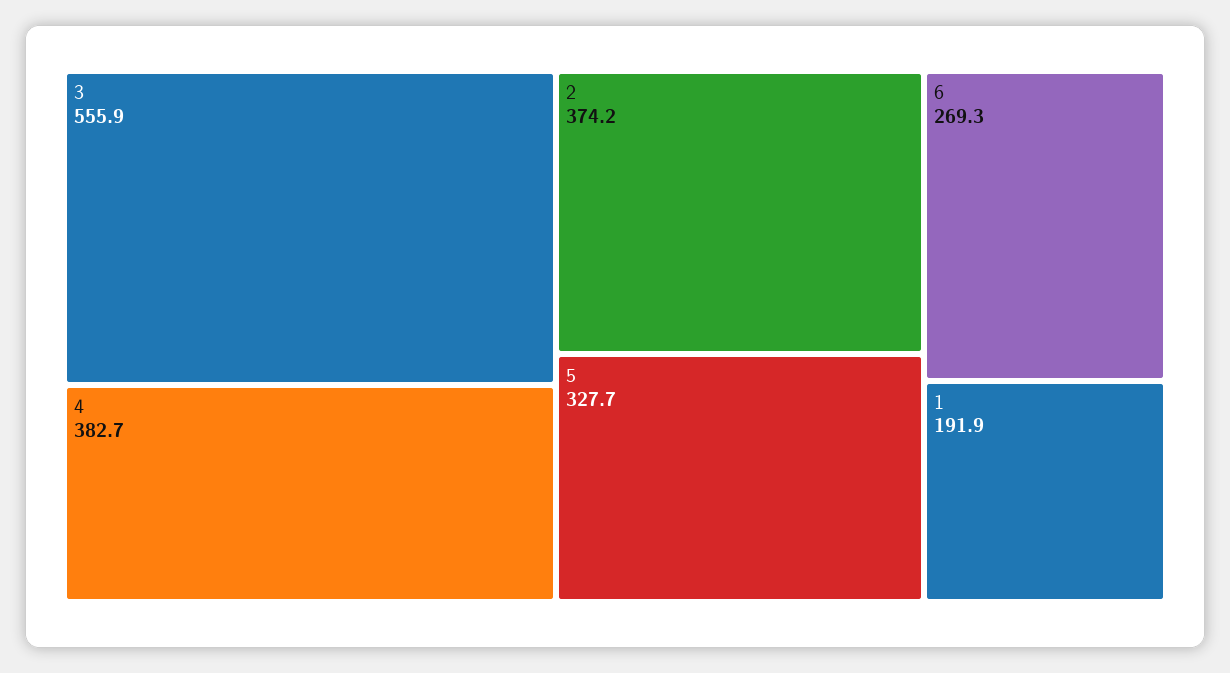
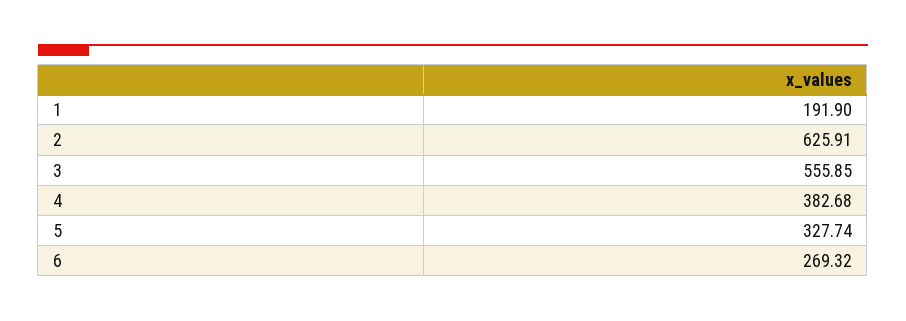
2: 374.2 -> 625.91

